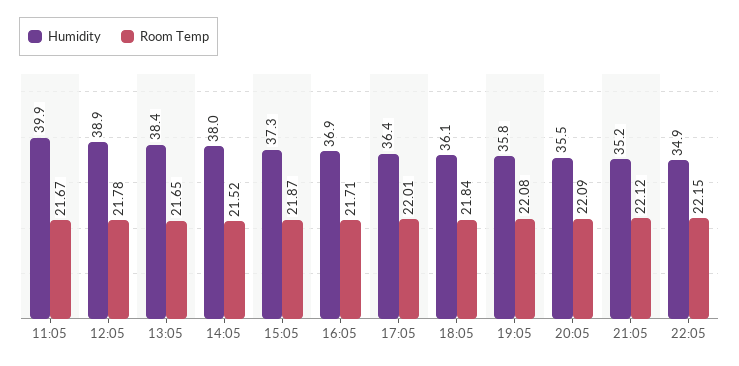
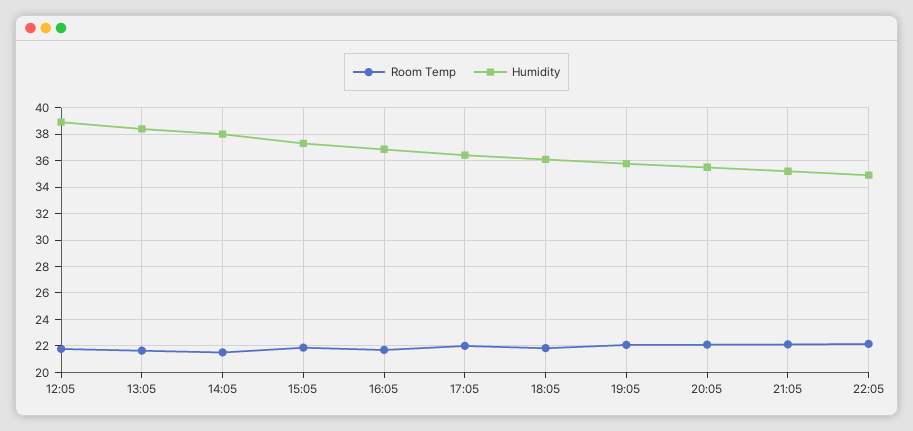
Humidity, 11:05: 39.9 -> none
Room Temp, 11:05: 21.67 -> none

